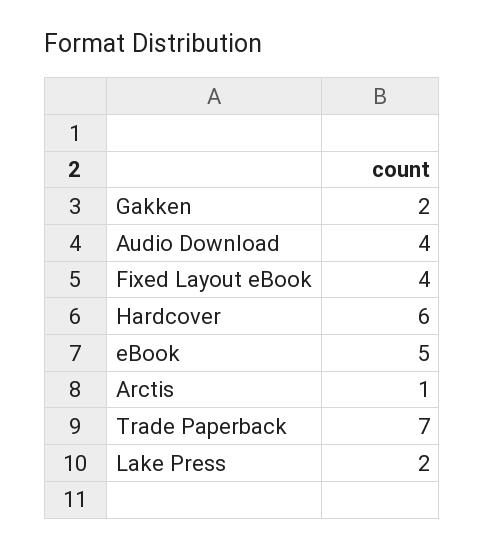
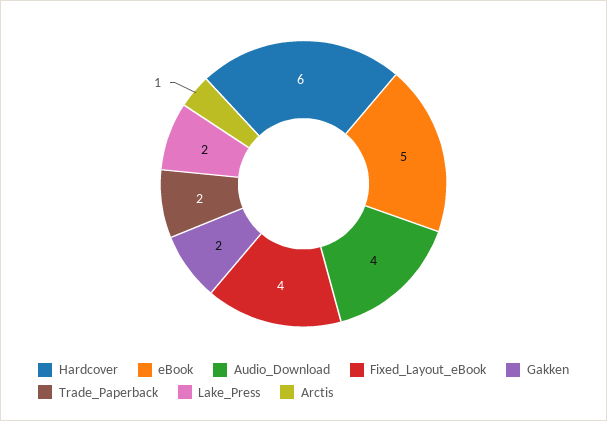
Trade Paperback: 7 -> 2

